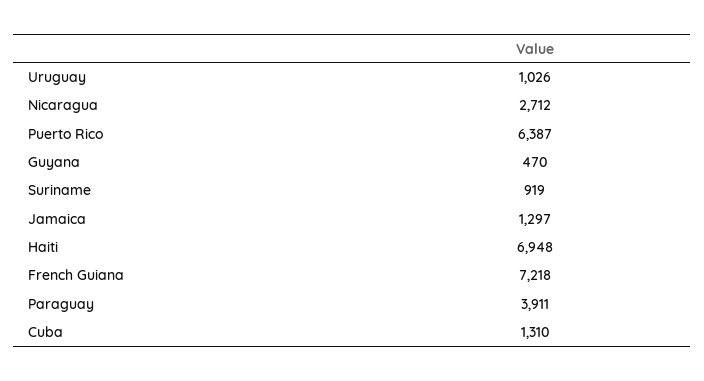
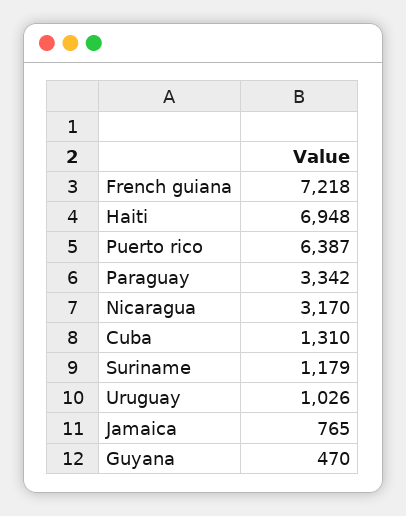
Nicaragua: 2712 -> 3170
Suriname: 919 -> 1179
Jamaica: 1297 -> 765
Paraguay: 3911 -> 3342

